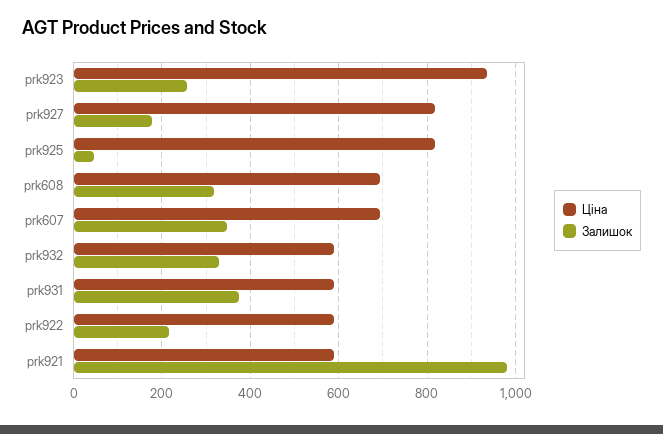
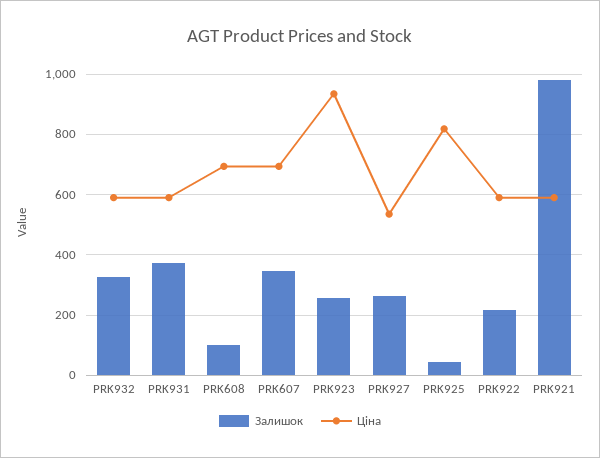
Ціна, prk927: 820 -> 540
Залишок, prk927: 180 -> 260
Залишок, prk608: 320 -> 100

